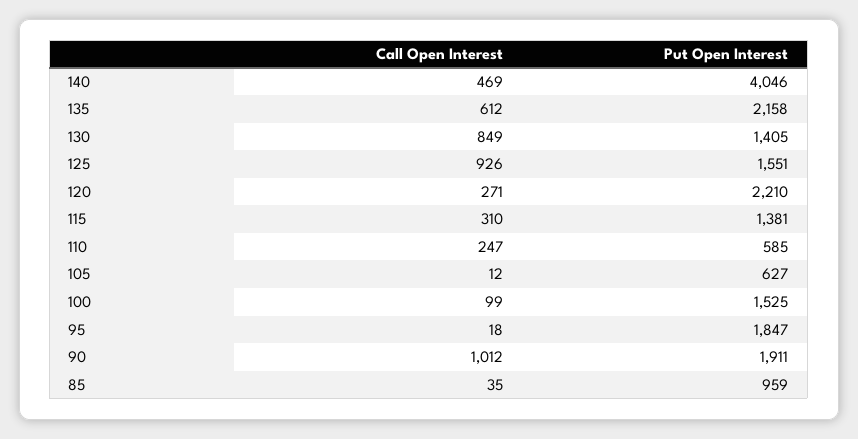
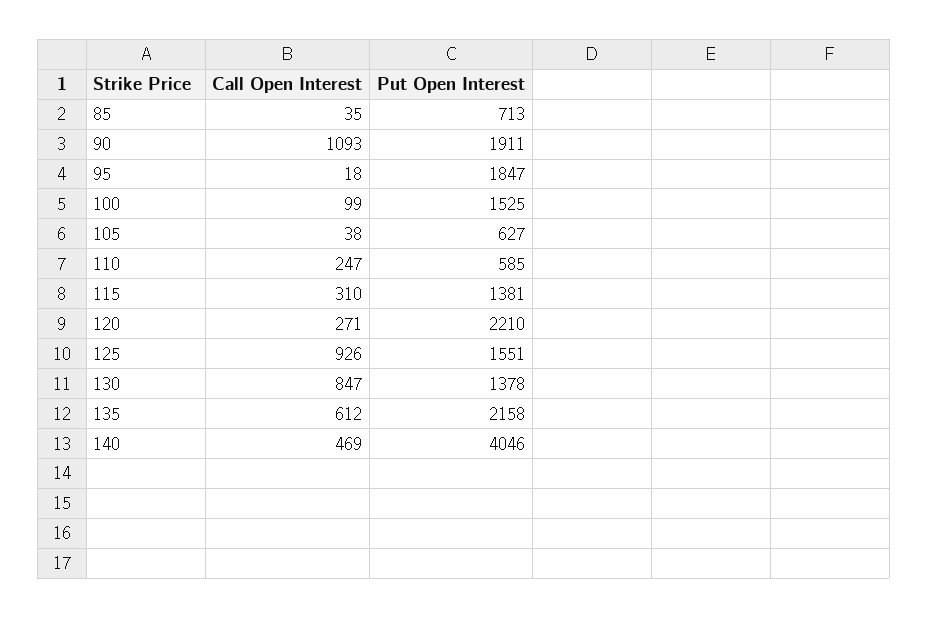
Call Open Interest, 130: 849 -> 847
Put Open Interest, 130: 1405 -> 1378
Call Open Interest, 105: 12 -> 38
Call Open Interest, 90: 1012 -> 1093
Put Open Interest, 85: 959 -> 713

